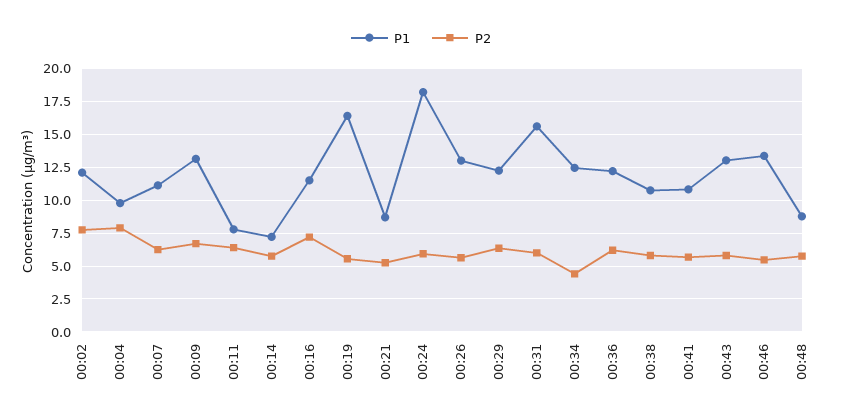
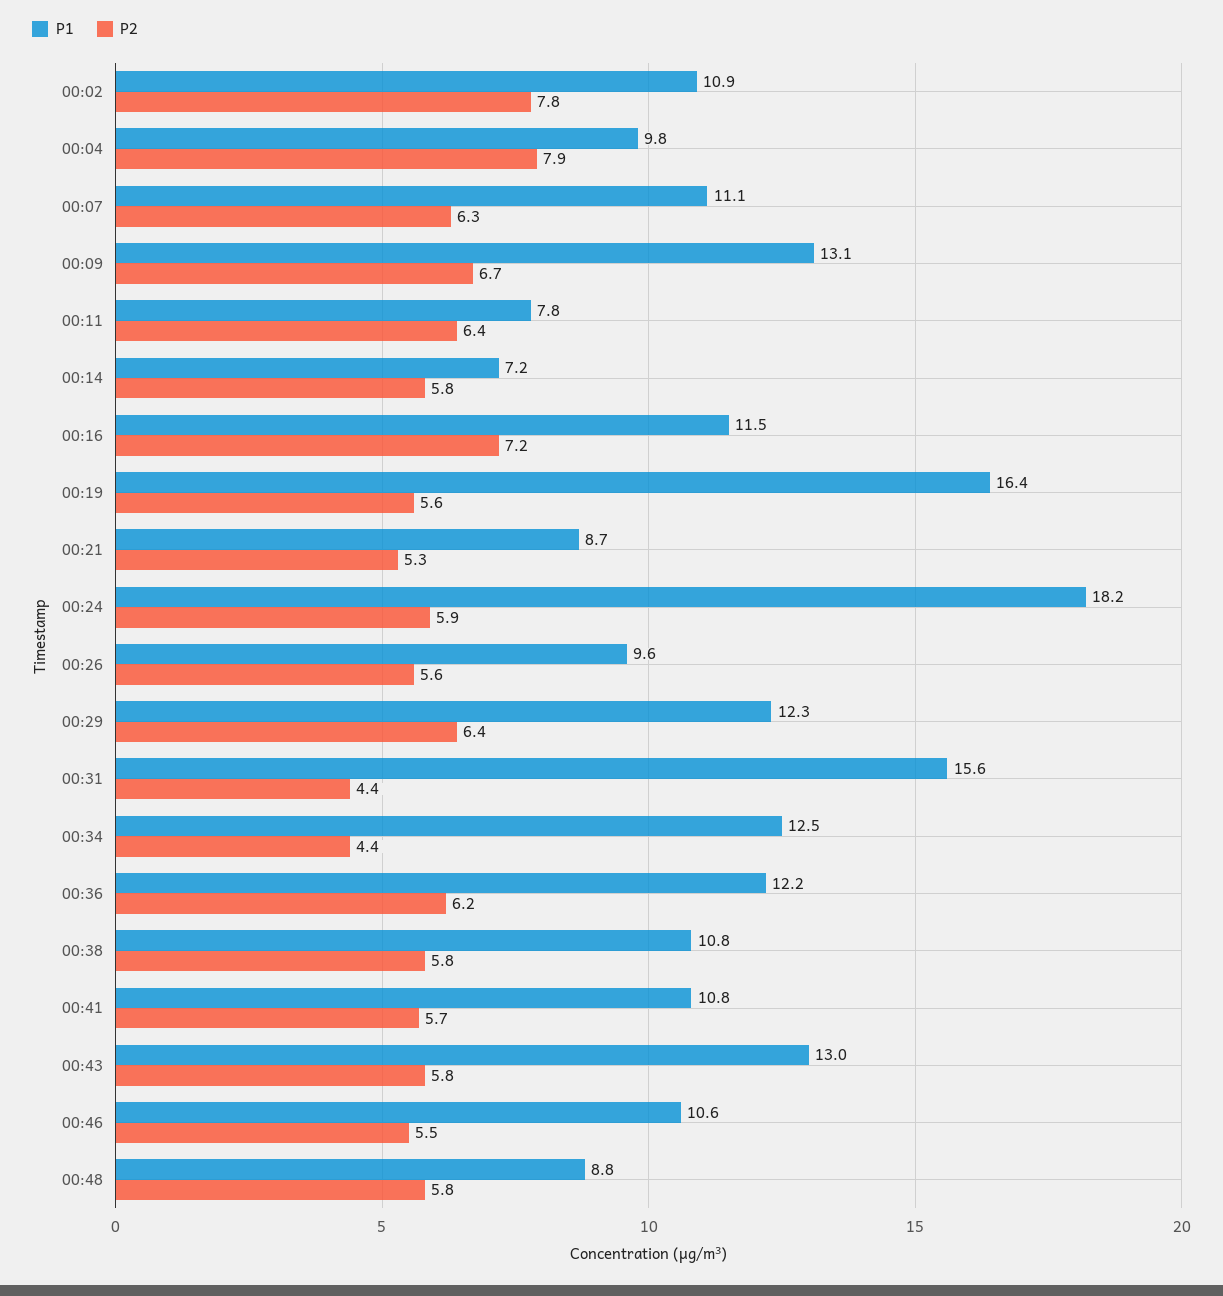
P1, 00:02: 12 -> 10.9
P1, 00:26: 13 -> 9.6
P2, 00:31: 6 -> 4.4
P1, 00:46: 13.5 -> 10.6

